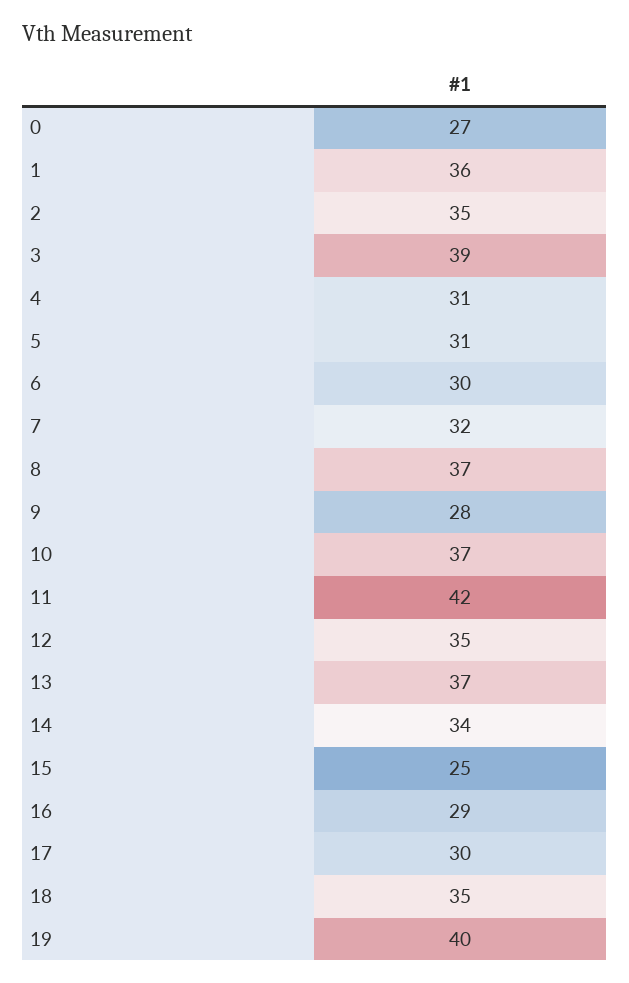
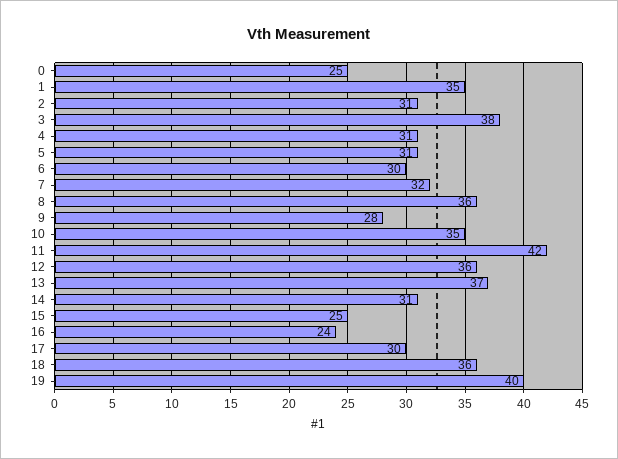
0: 27 -> 25
1: 36 -> 35
2: 35 -> 31
3: 39 -> 38
8: 37 -> 36
10: 37 -> 35
12: 35 -> 36
14: 34 -> 31
16: 29 -> 24
18: 35 -> 36

